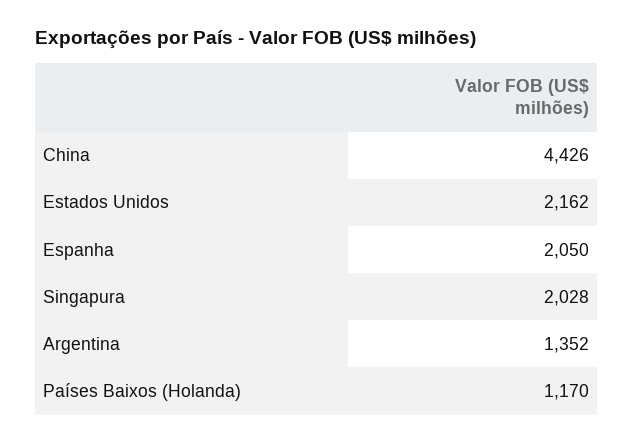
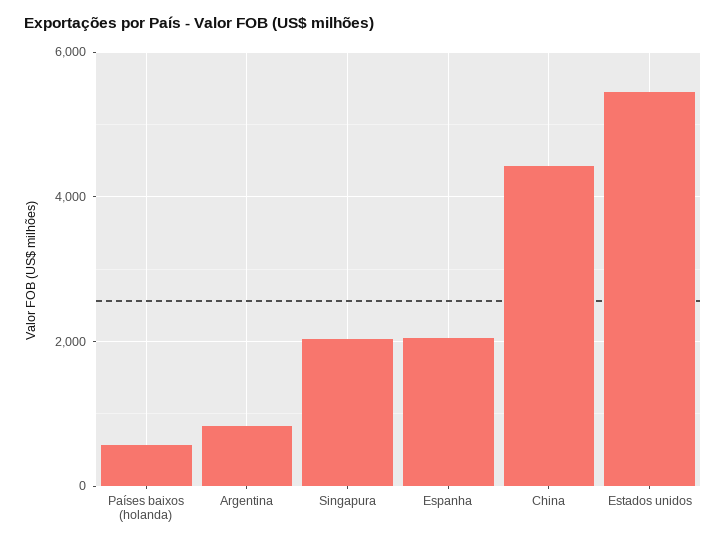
Estados Unidos: 2162 -> 5400
Argentina: 1352 -> 800
Países Baixos (Holanda): 1170 -> 600

